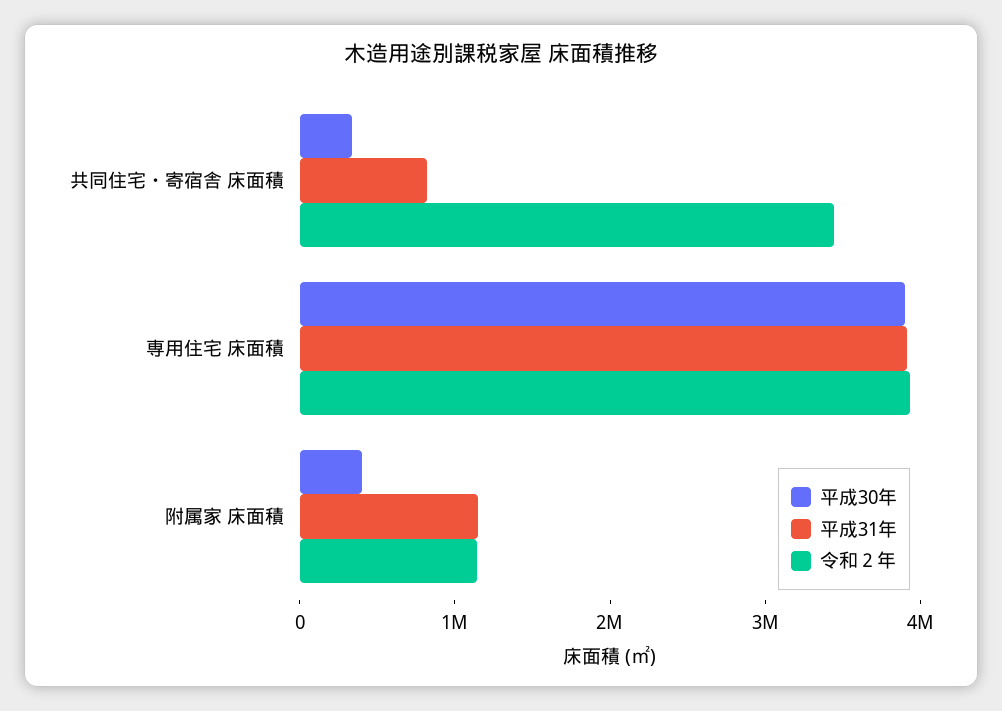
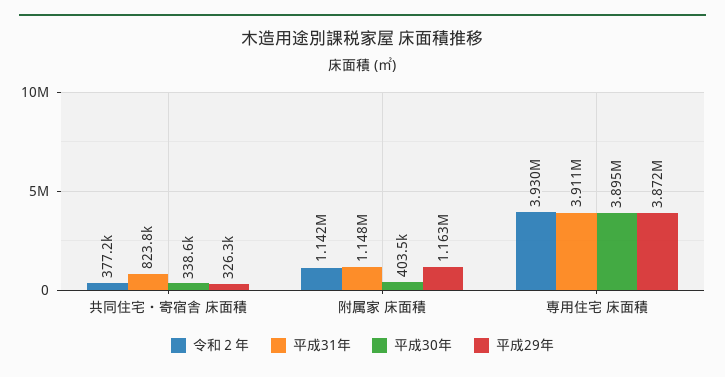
令和２年, 共同住宅・寄宿舎 床面積: 3400000 -> 377200
平成29年, 共同住宅・寄宿舎 床面積: none -> 326300
平成29年, 附属家 床面積: none -> 1163000
平成29年, 専用住宅 床面積: none -> 3872000

